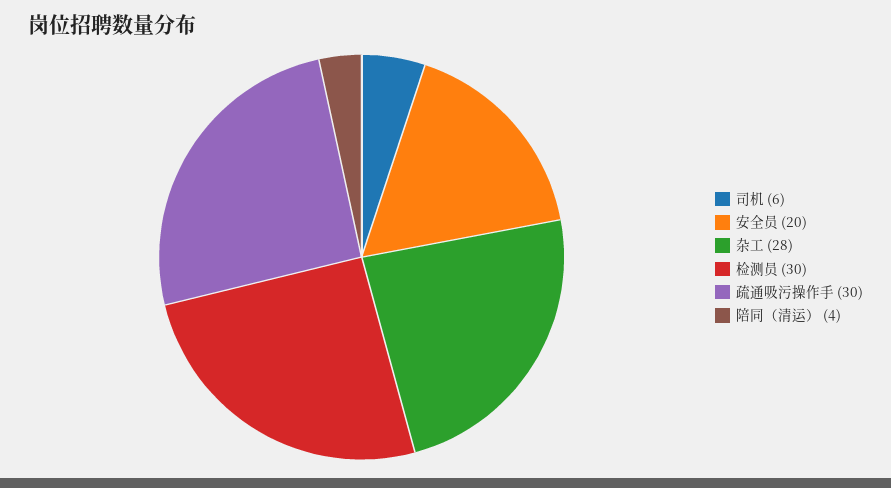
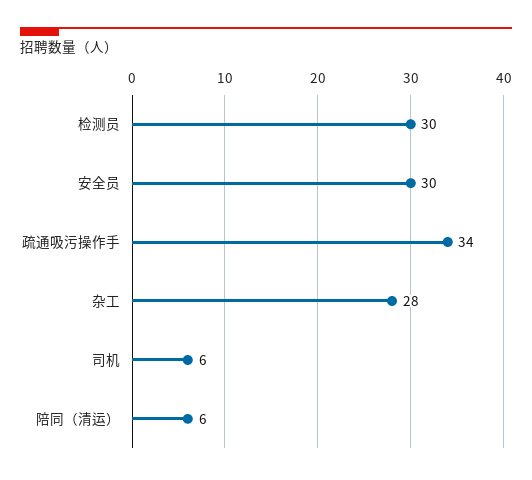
安全员: 20 -> 30
疏通吸污操作手: 30 -> 34
陪同（清运）: 4 -> 6

